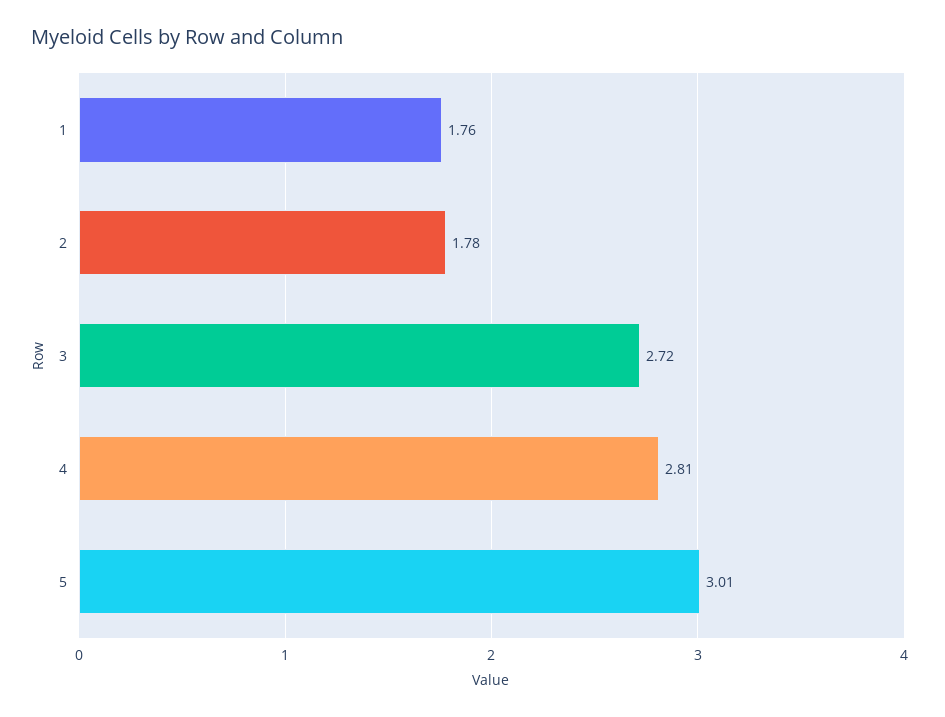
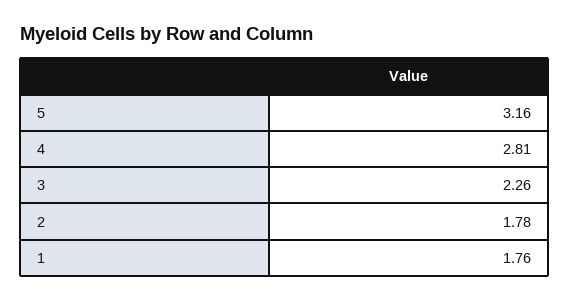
3: 2.72 -> 2.26
5: 3.01 -> 3.16

